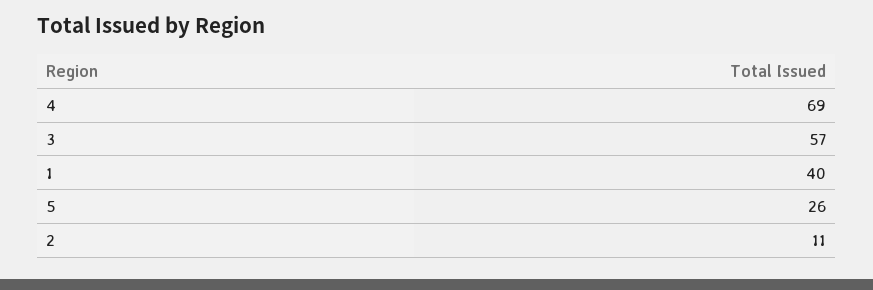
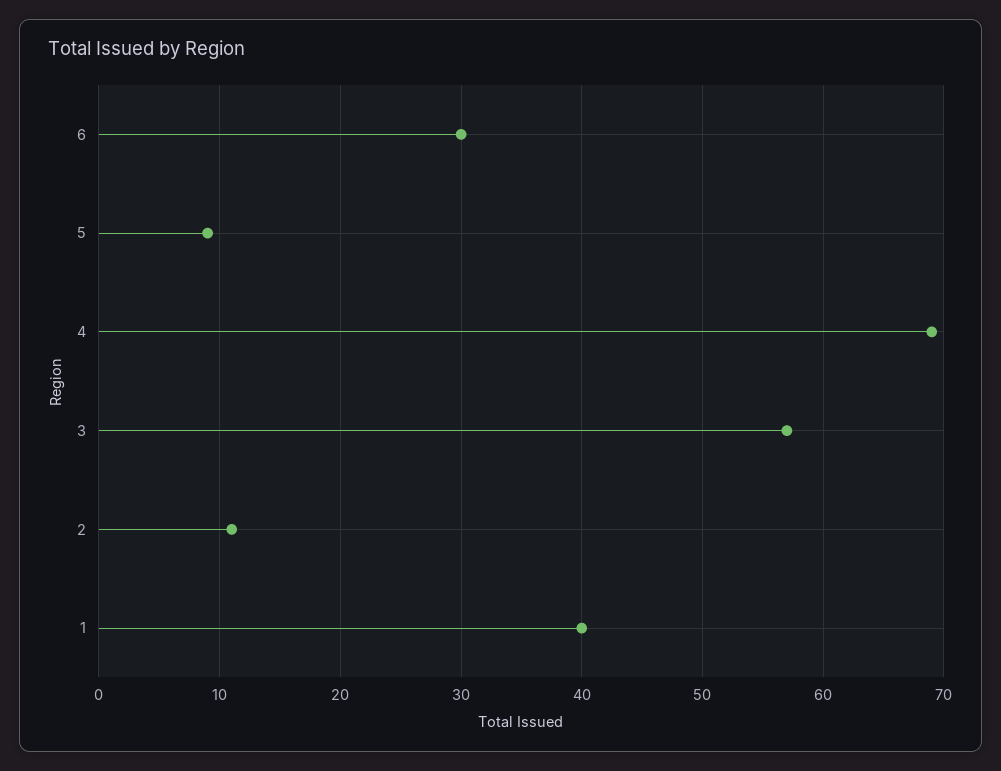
5: 26 -> 9
6: none -> 30

